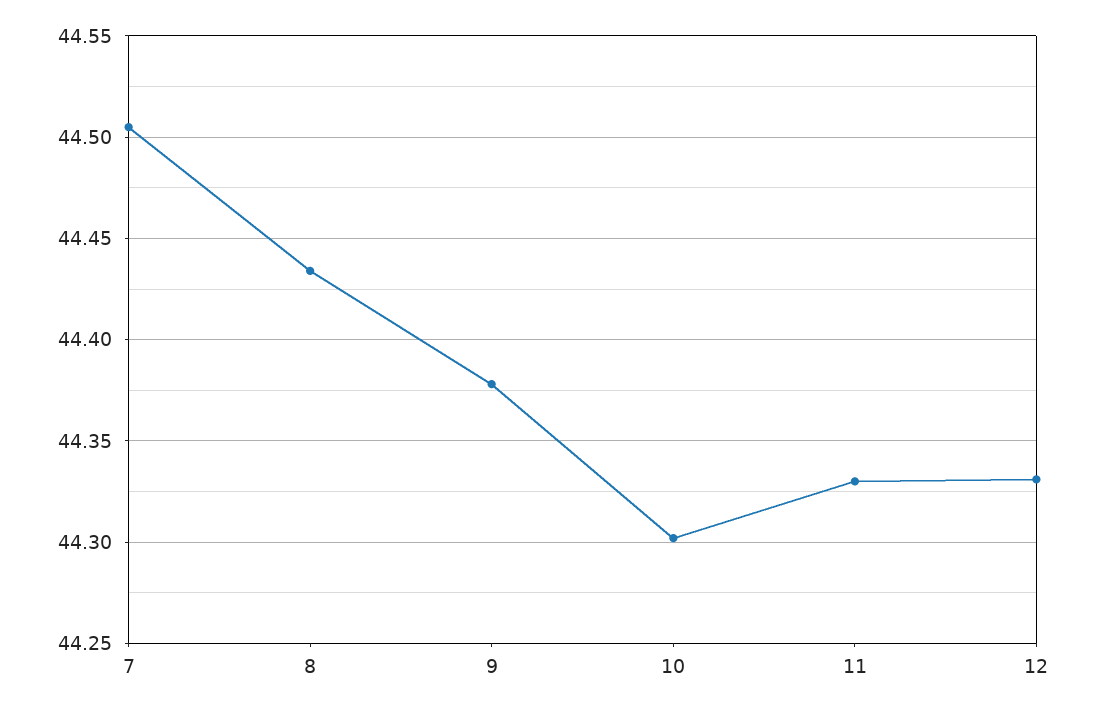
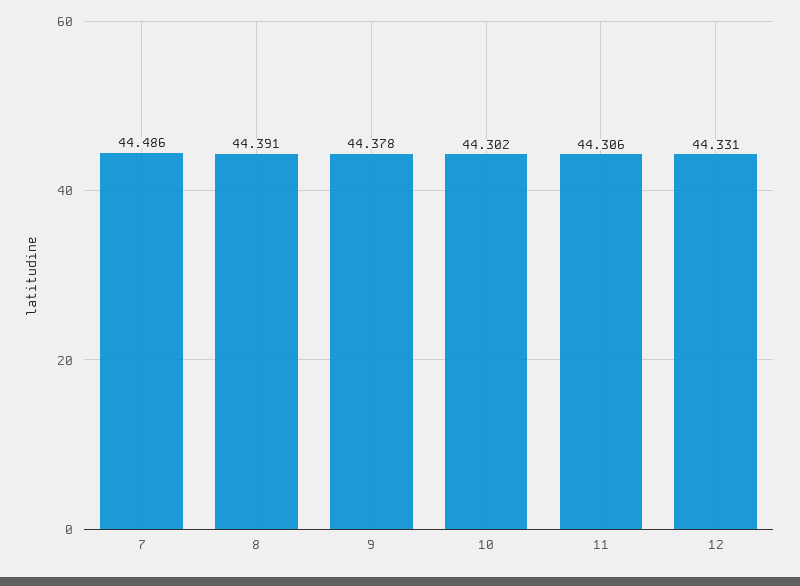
7: 44.505 -> 44.486
8: 44.435 -> 44.391
11: 44.33 -> 44.306

